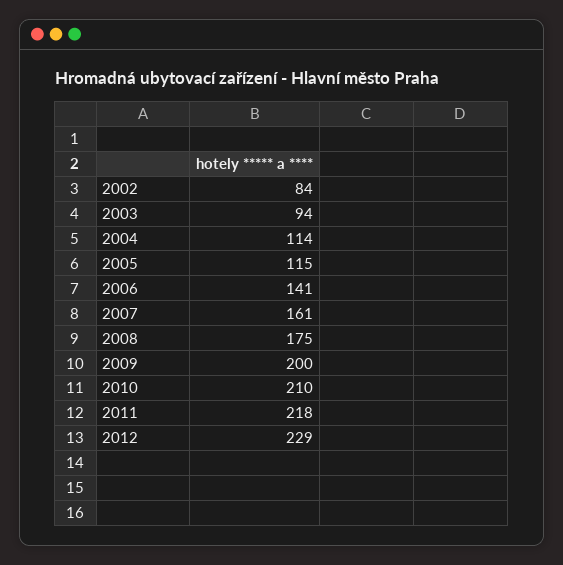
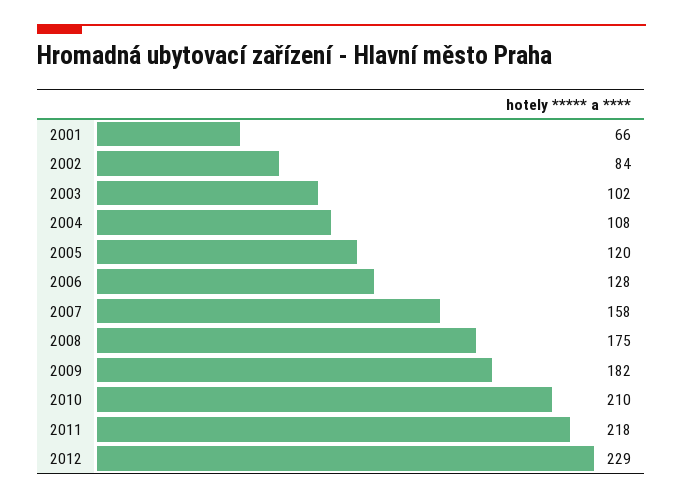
2003: 94 -> 102
2004: 114 -> 108
2005: 115 -> 120
2006: 141 -> 128
2007: 161 -> 158
2009: 200 -> 182
2001: none -> 66

